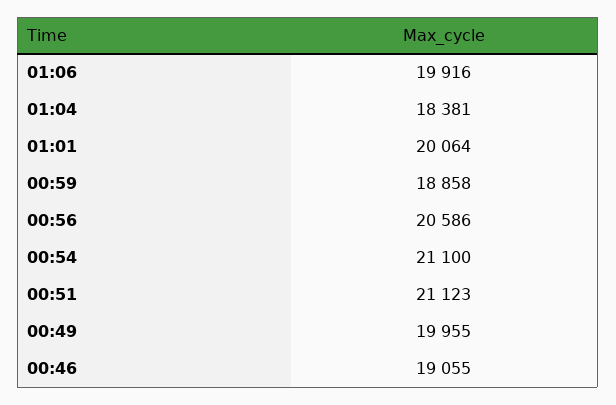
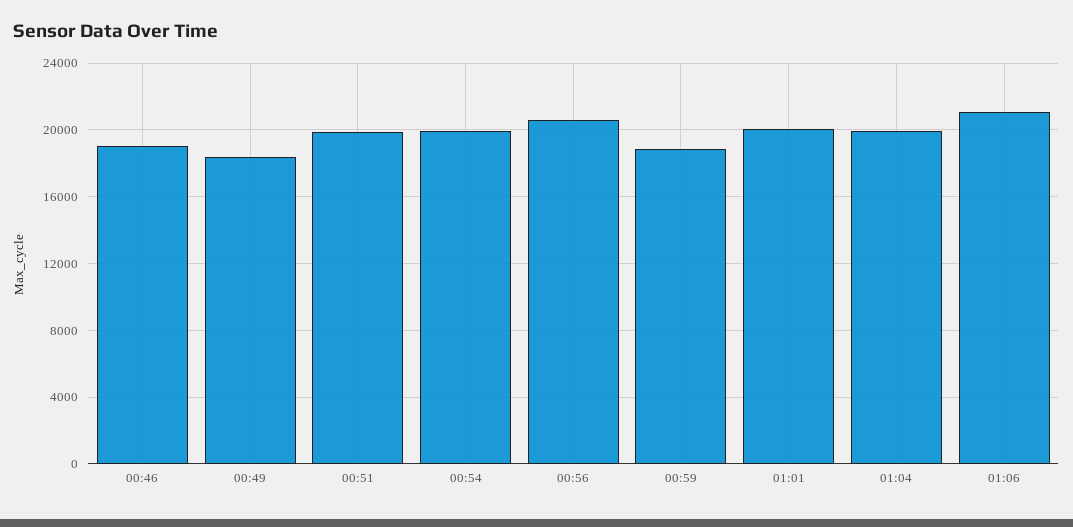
01:06: 19916 -> 21000
01:04: 18381 -> 20000
00:54: 21100 -> 20000
00:51: 21123 -> 20000
00:49: 19955 -> 18500

